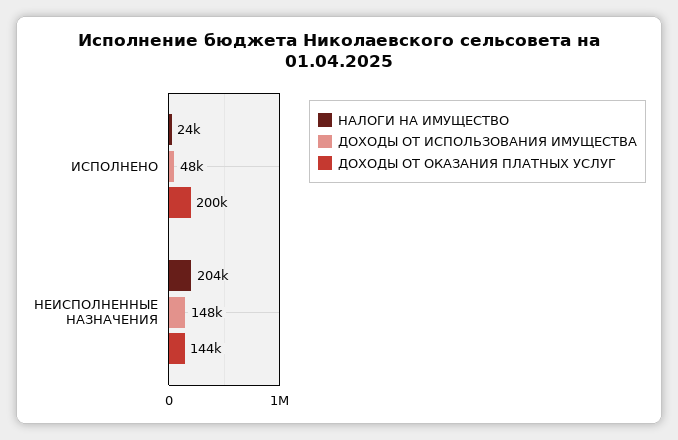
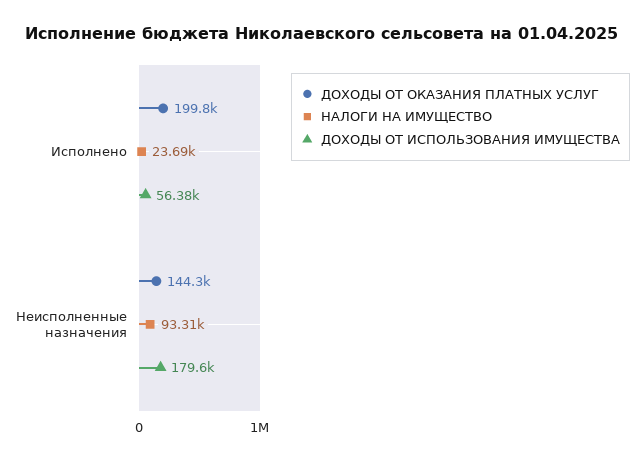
ДОХОДЫ ОТ ИСПОЛЬЗОВАНИЯ ИМУЩЕСТВА, ИСПОЛНЕНО: 48000 -> 56380
НАЛОГИ НА ИМУЩЕСТВО, НЕИСПОЛНЕННЫЕ НАЗНАЧЕНИЯ: 204000 -> 93310
ДОХОДЫ ОТ ИСПОЛЬЗОВАНИЯ ИМУЩЕСТВА, НЕИСПОЛНЕННЫЕ НАЗНАЧЕНИЯ: 148000 -> 179600

